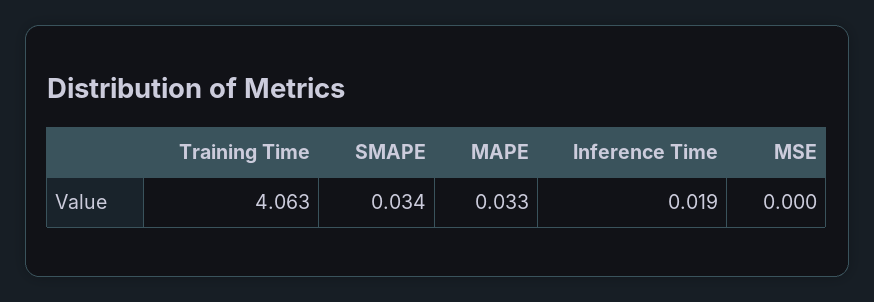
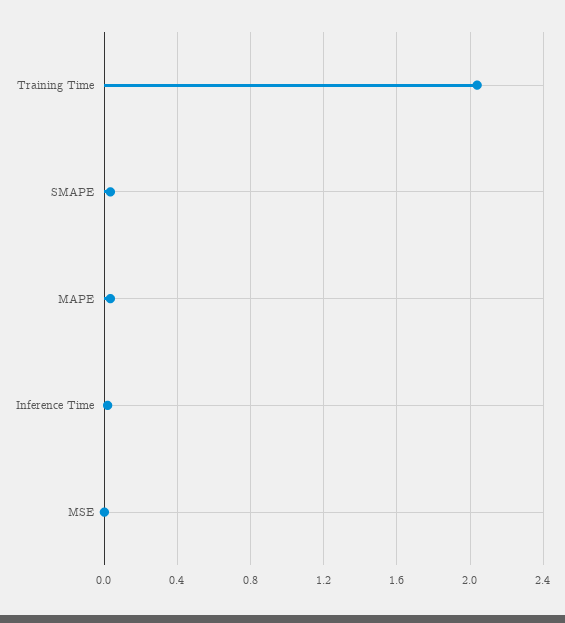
Training Time: 4.063 -> 2.05

